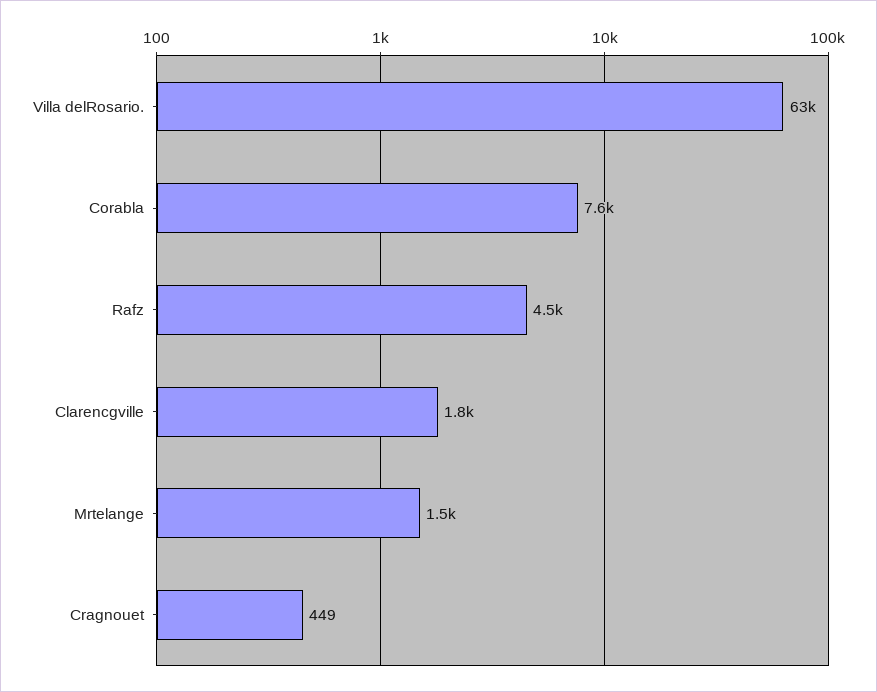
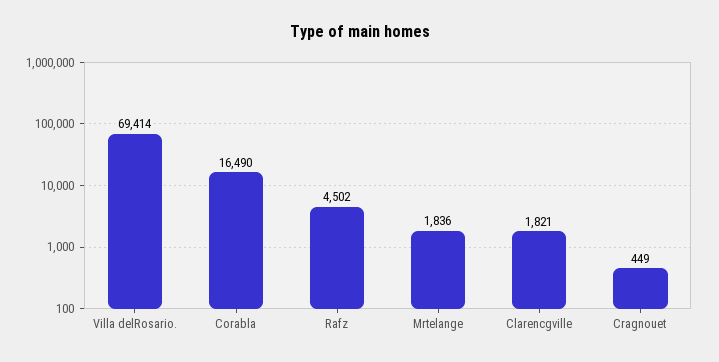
Villa delRosario.: 63000 -> 69414
Corabla: 7600 -> 16490
Mrtelange: 1500 -> 1836

